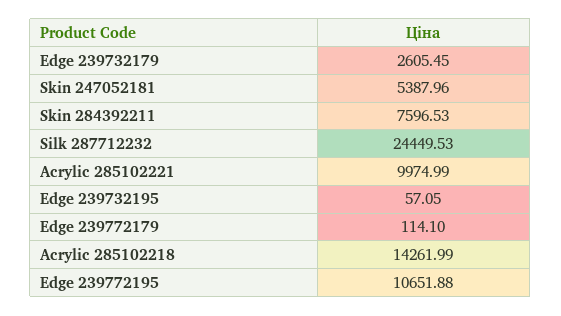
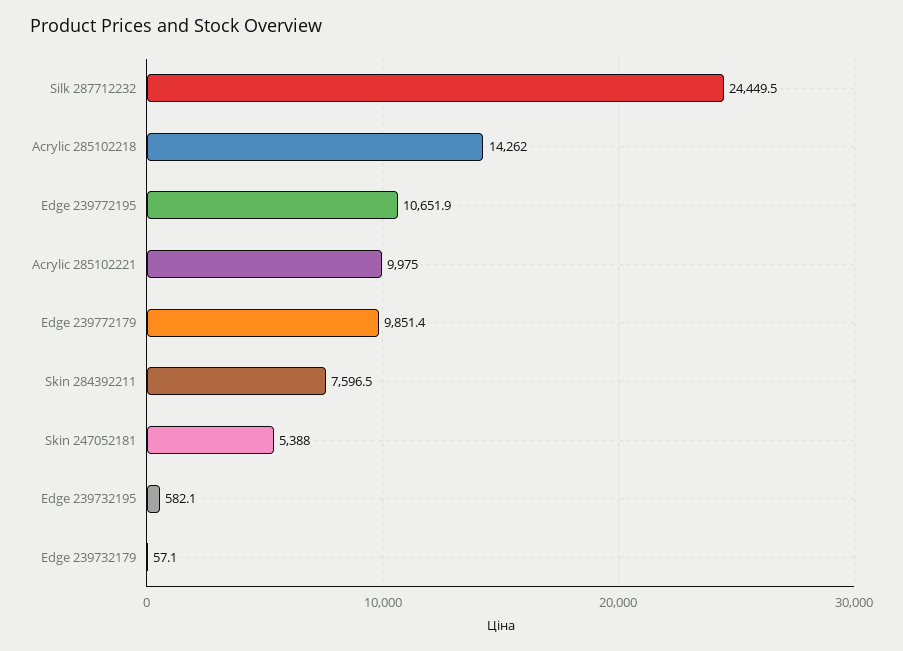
Edge 239732179: 2605.45 -> 57.1
Edge 239732195: 57.05 -> 582.1
Edge 239772179: 114.1 -> 9851.4

